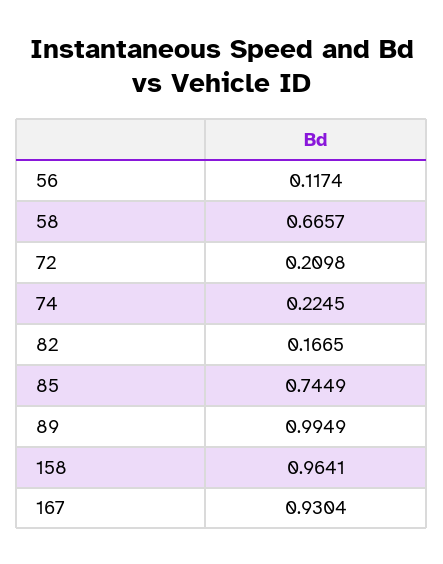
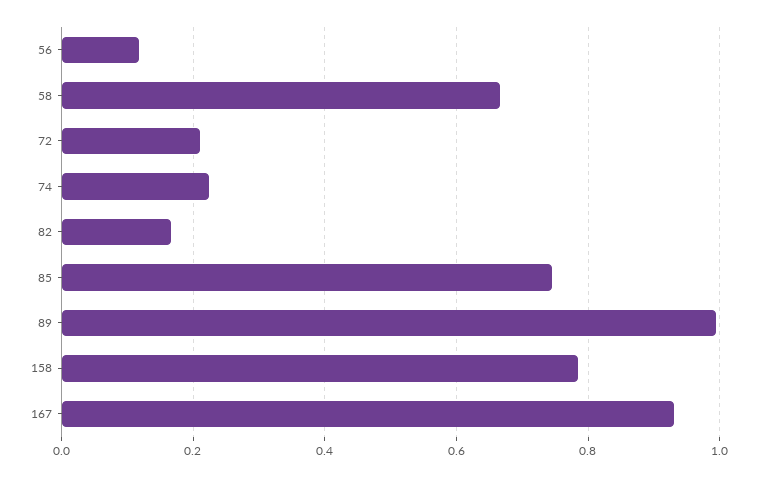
158: 0.9641 -> 0.78

